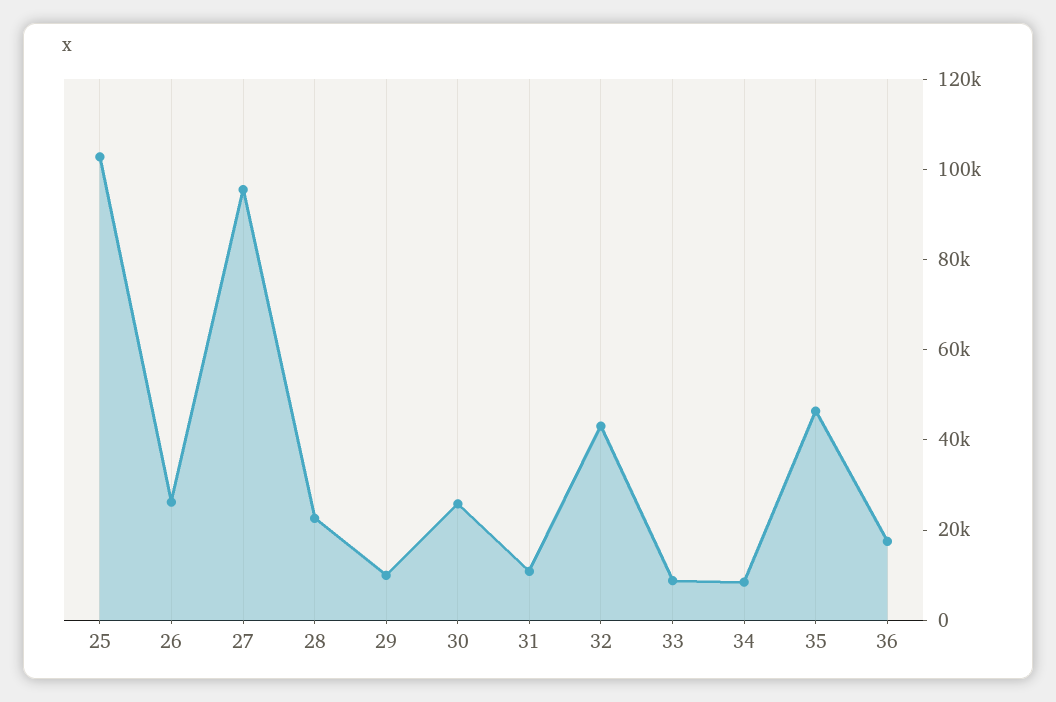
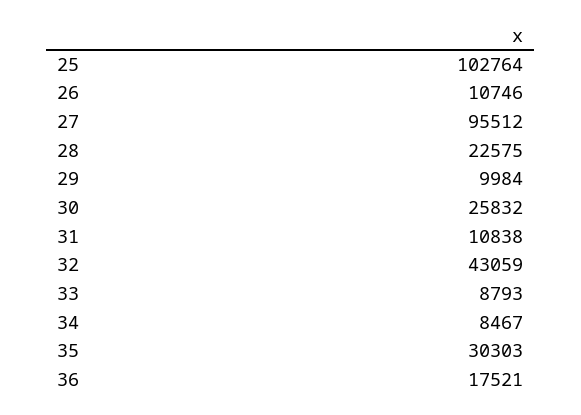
26: 25000 -> 10746
35: 45000 -> 30303

